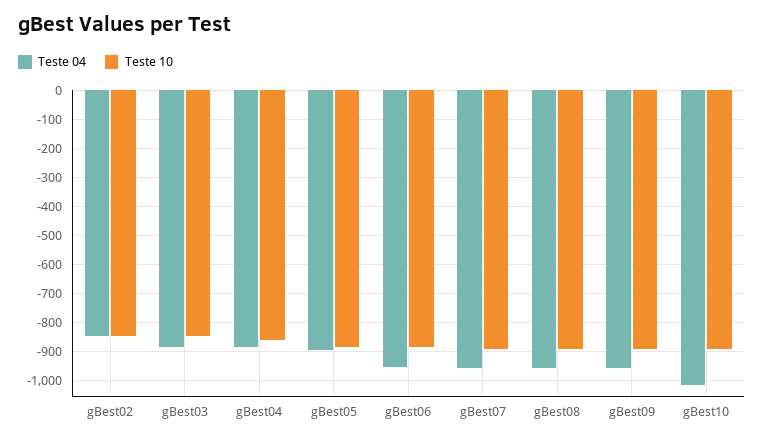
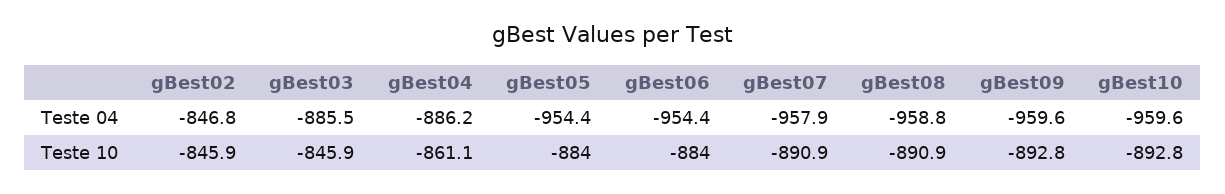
Teste 04, gBest05: -900 -> -954.4
Teste 04, gBest10: -1025 -> -959.6

